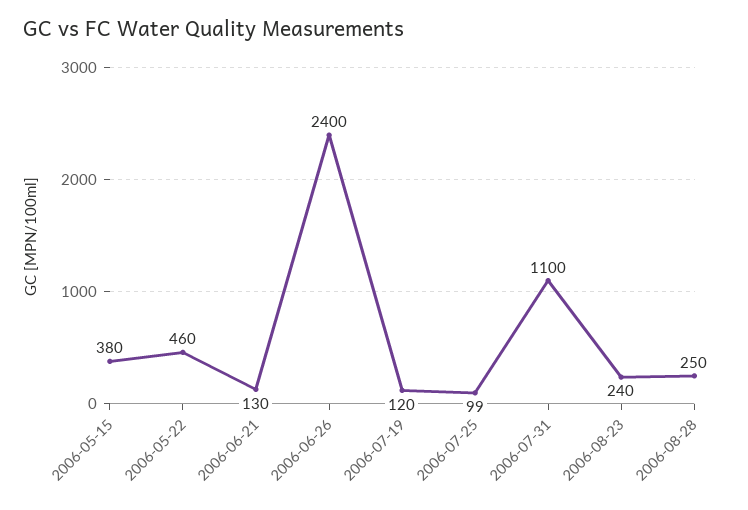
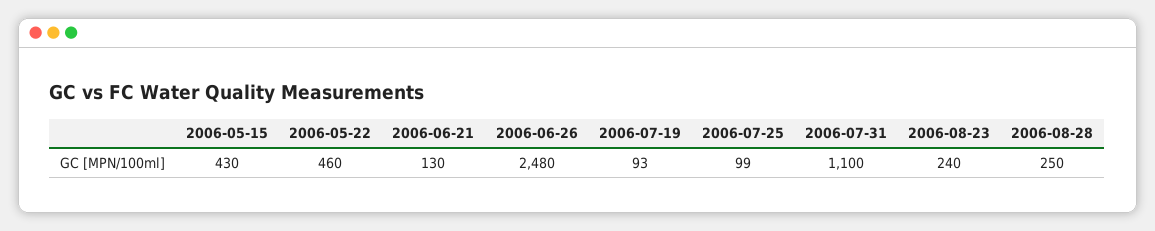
2006-05-15: 380 -> 430
2006-06-26: 2400 -> 2480
2006-07-19: 120 -> 93

